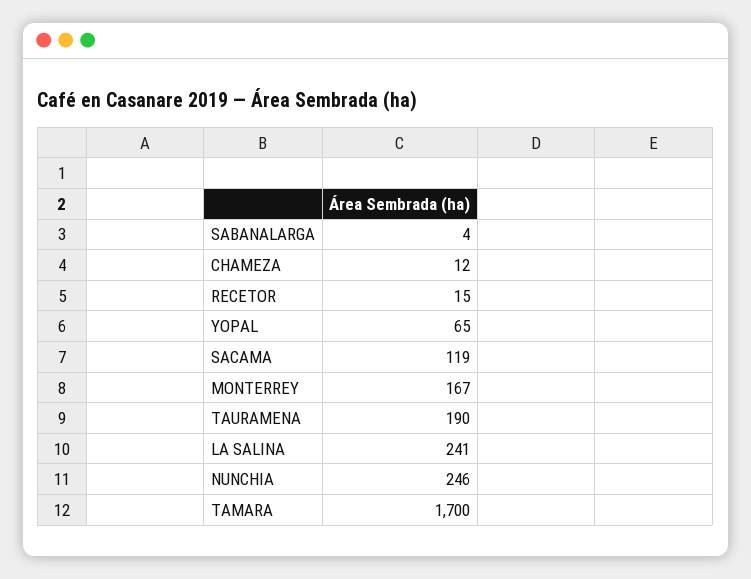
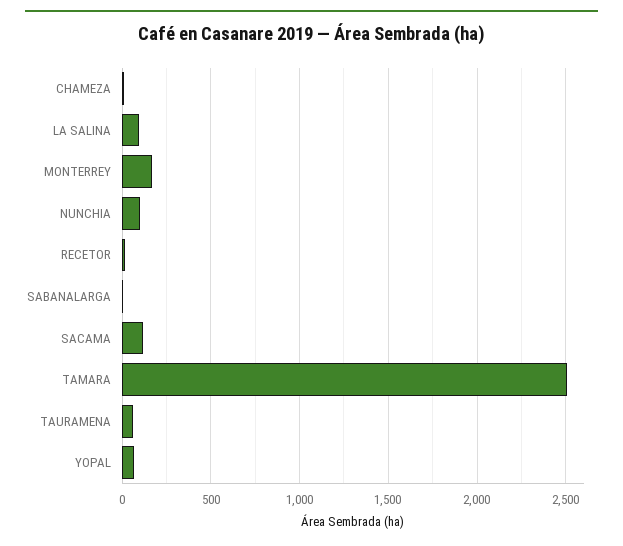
TAURAMENA: 190 -> 50
LA SALINA: 241 -> 100
NUNCHIA: 246 -> 100
TAMARA: 1700 -> 2500

